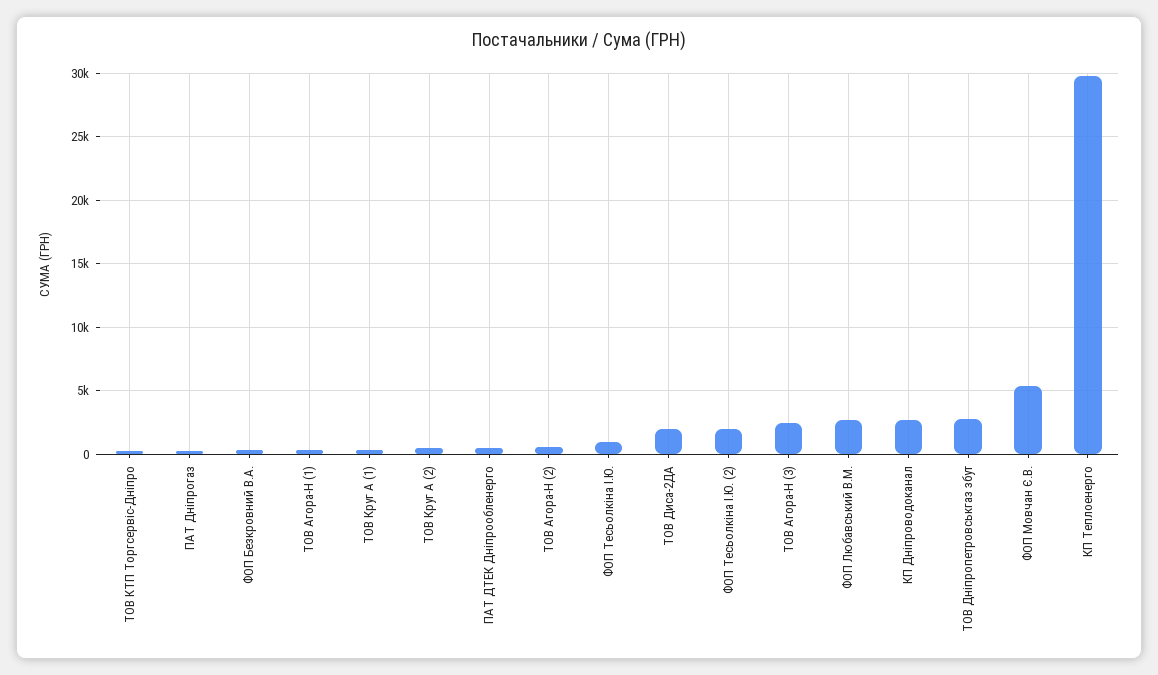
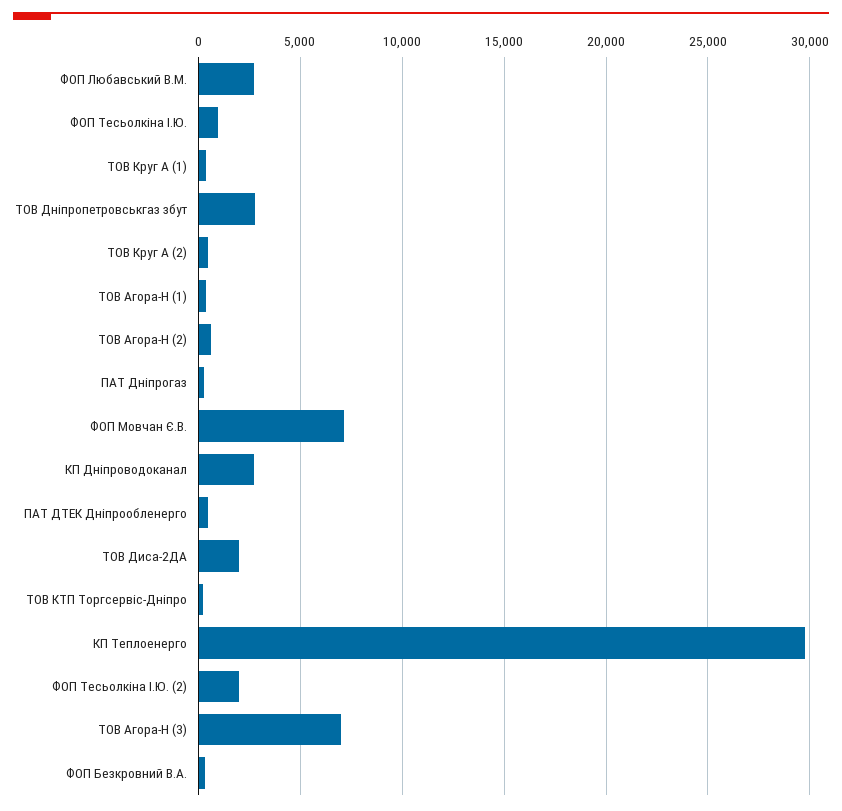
ТОВ Агора-Н (3): 2500 -> 7000
ФОП Мовчан Є.В.: 5500 -> 7000

